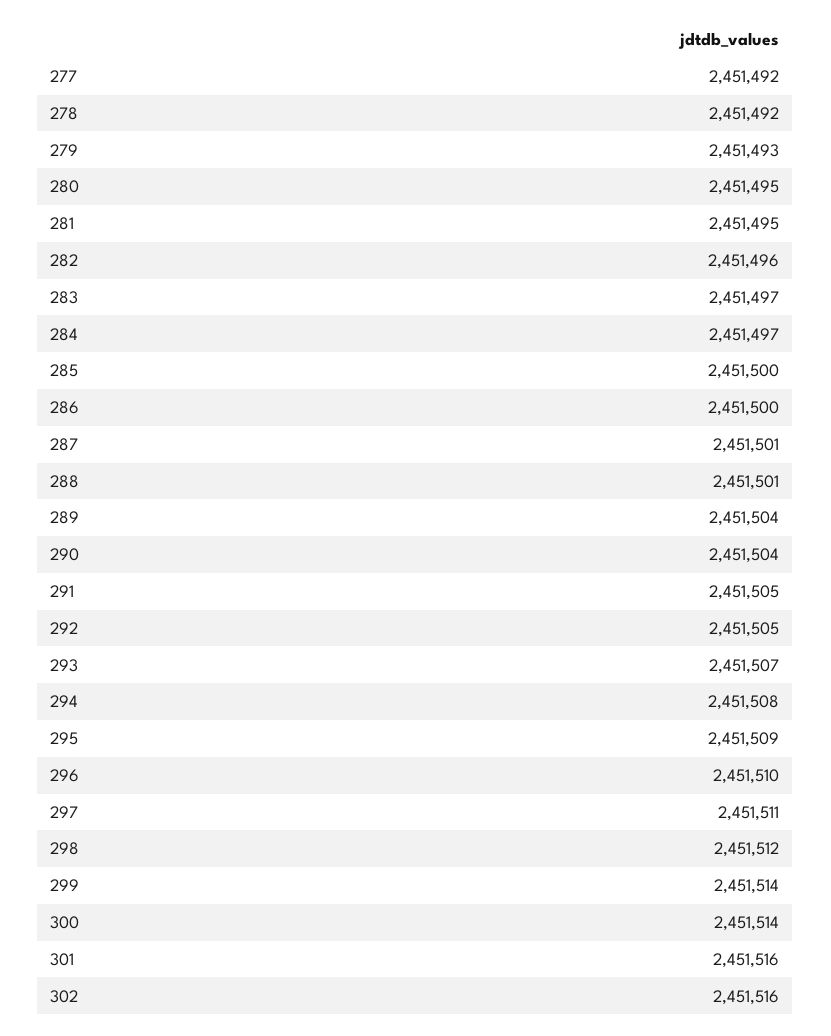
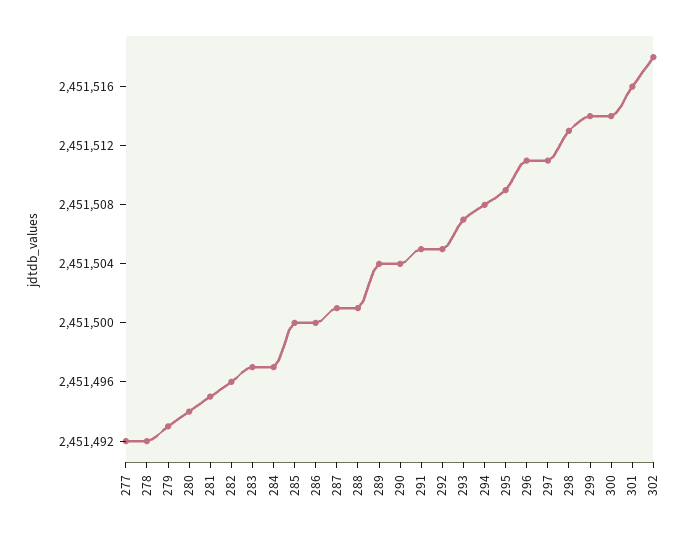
280: 2451495 -> 2451494
296: 2451510 -> 2451511
298: 2451512 -> 2451513
302: 2451516 -> 2451518

